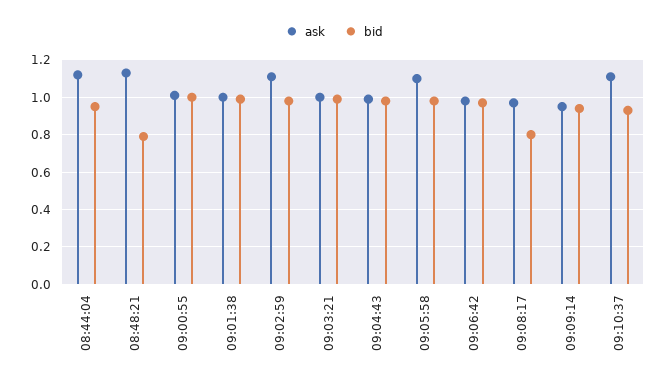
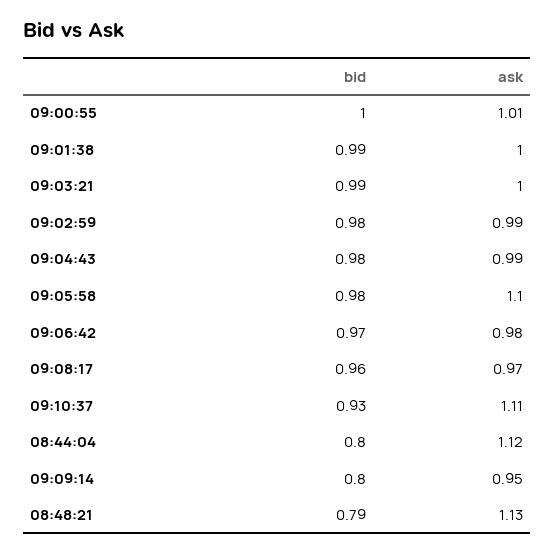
bid, 08:44:04: 0.95 -> 0.8
ask, 09:02:59: 1.1 -> 0.99
bid, 09:08:17: 0.8 -> 0.96
bid, 09:09:14: 0.95 -> 0.8

